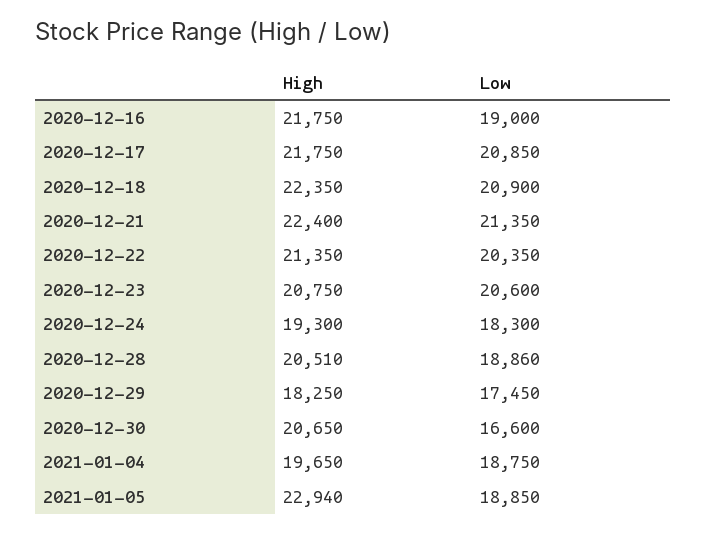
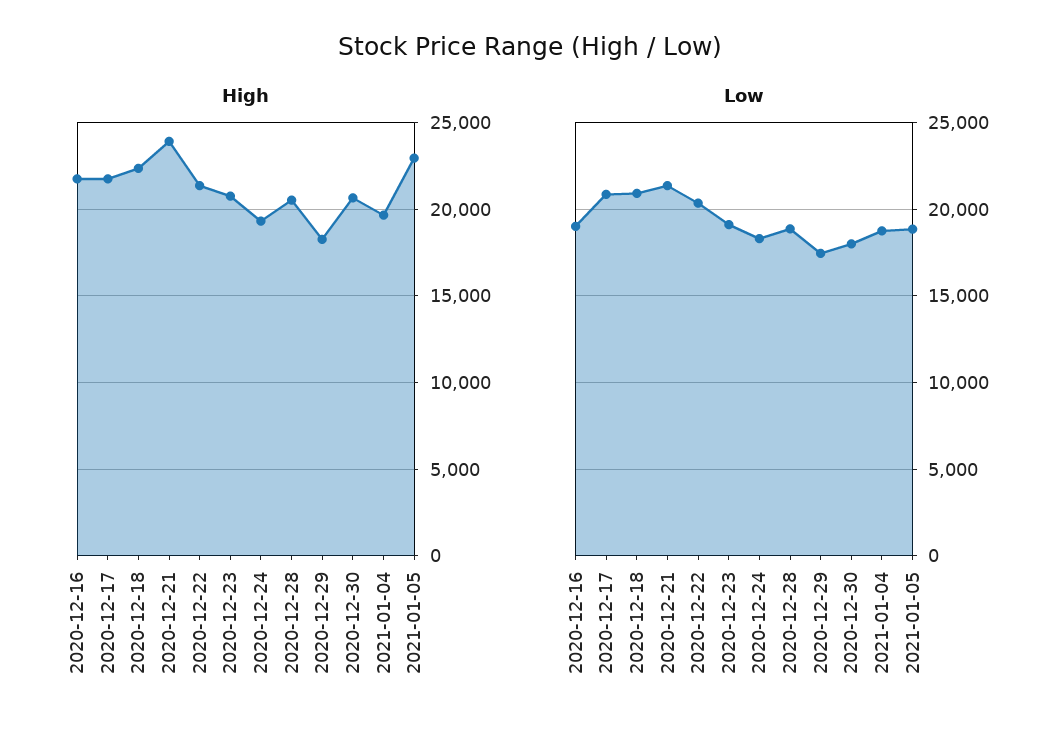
High, 2020-12-21: 22400 -> 24000
Low, 2020-12-23: 20600 -> 19000
Low, 2020-12-30: 16600 -> 18000

